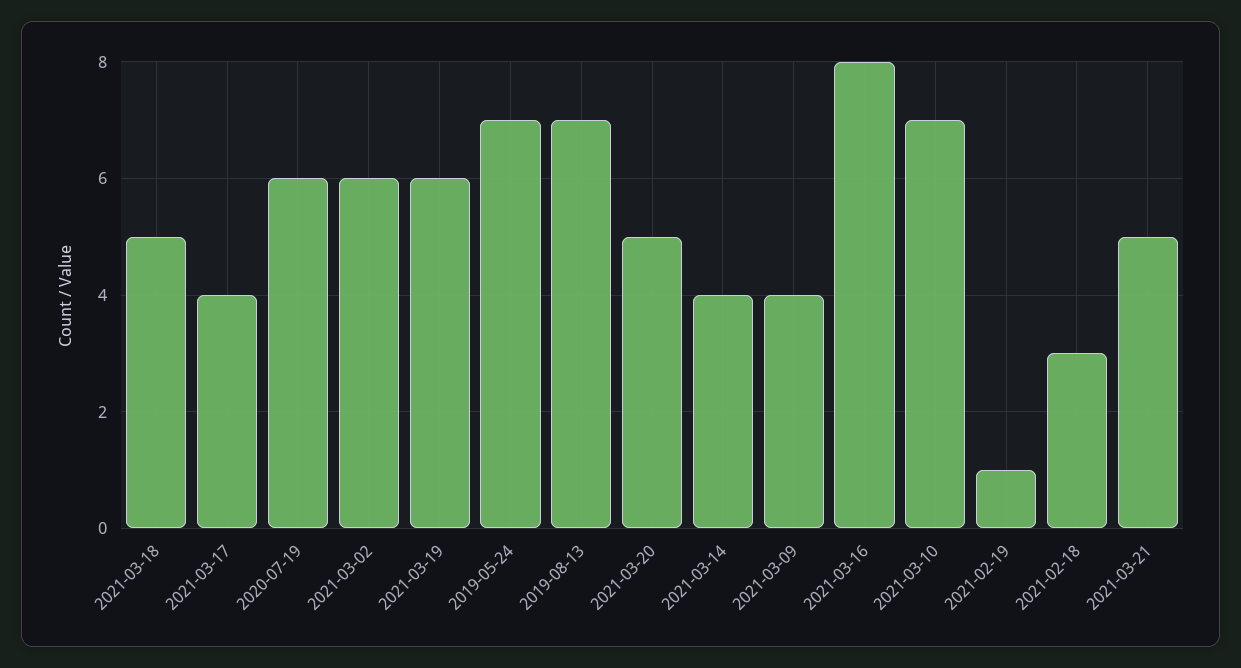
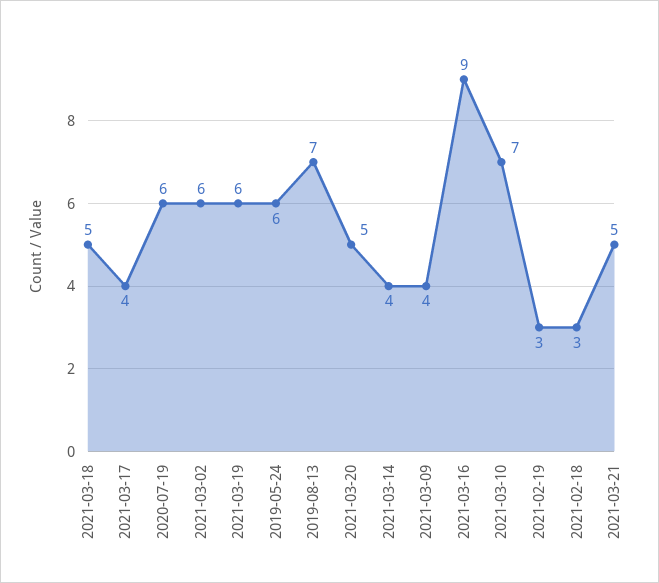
2019-05-24: 7 -> 6
2021-03-16: 8 -> 9
2021-02-19: 1 -> 3

